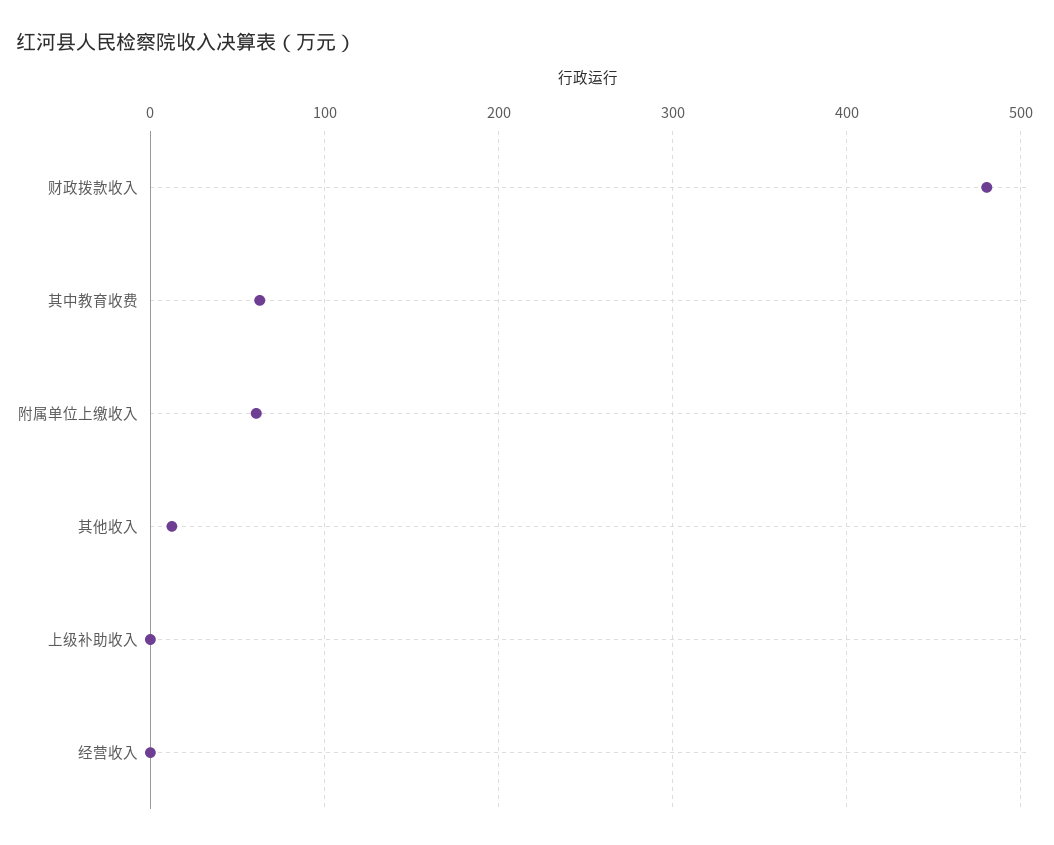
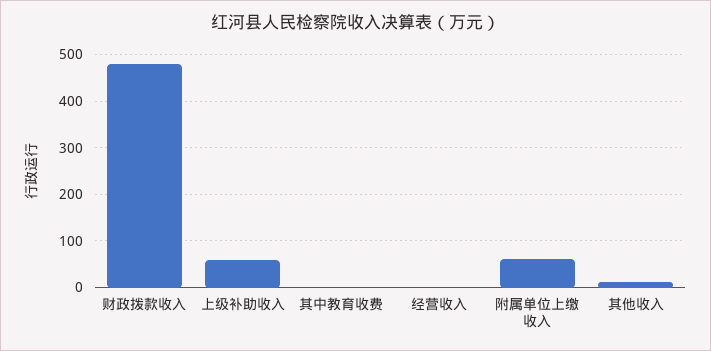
其中教育收费: 60 -> 0
上级补助收入: 0 -> 60

